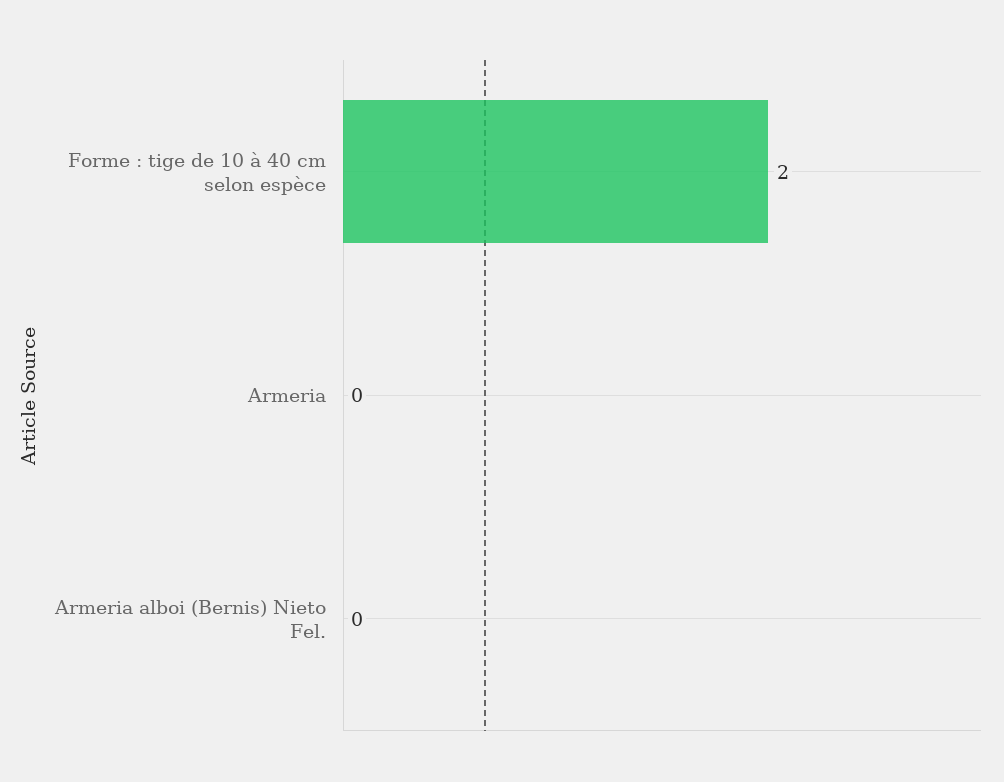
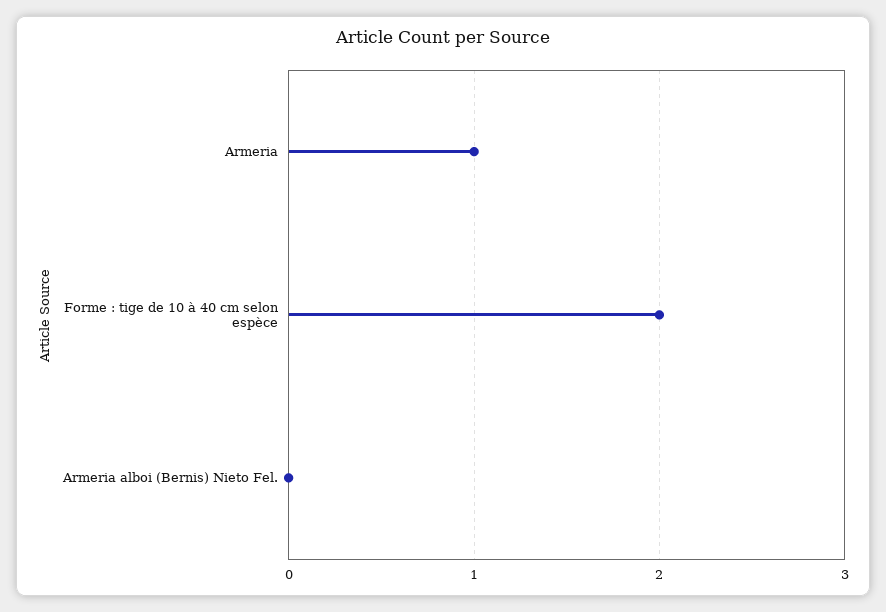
Armeria: 0 -> 1

